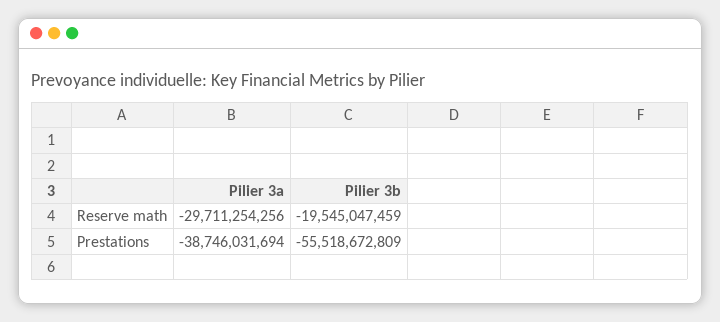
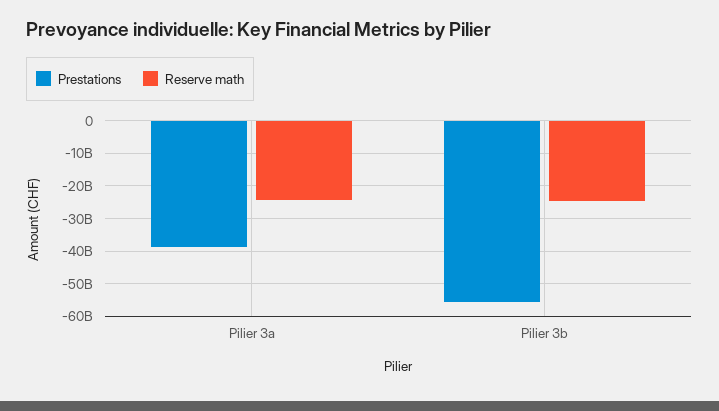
Reserve math, Pilier 3a: -29711254256 -> -24000000000
Reserve math, Pilier 3b: -19545047459 -> -24000000000

